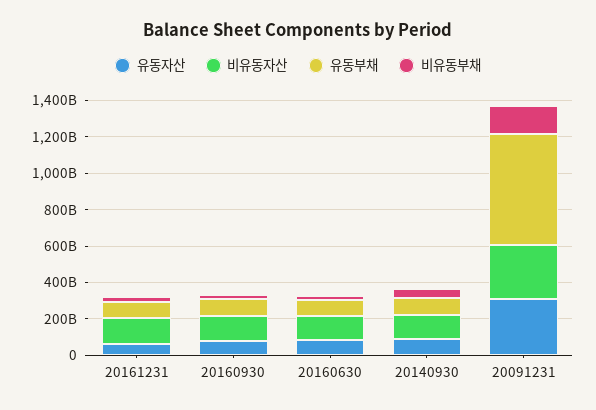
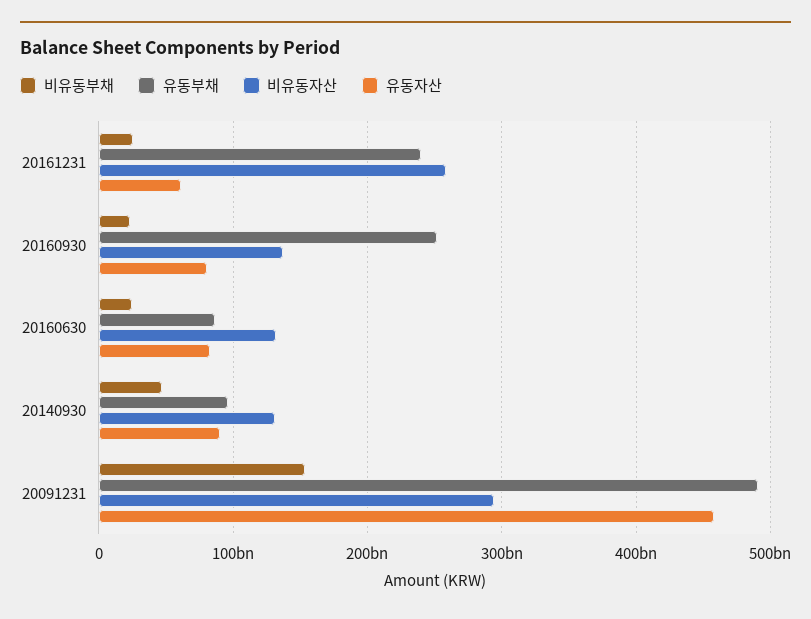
비유동자산, 20161231: 150000000000 -> 260000000000
유동부채, 20161231: 100000000000 -> 240000000000
유동부채, 20160930: 100000000000 -> 250000000000
유동자산, 20091231: 300000000000 -> 460000000000
유동부채, 20091231: 600000000000 -> 490000000000

